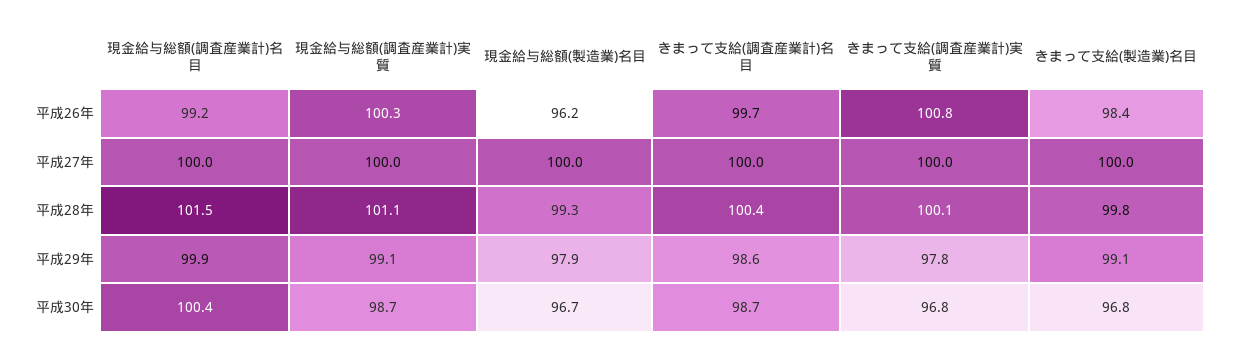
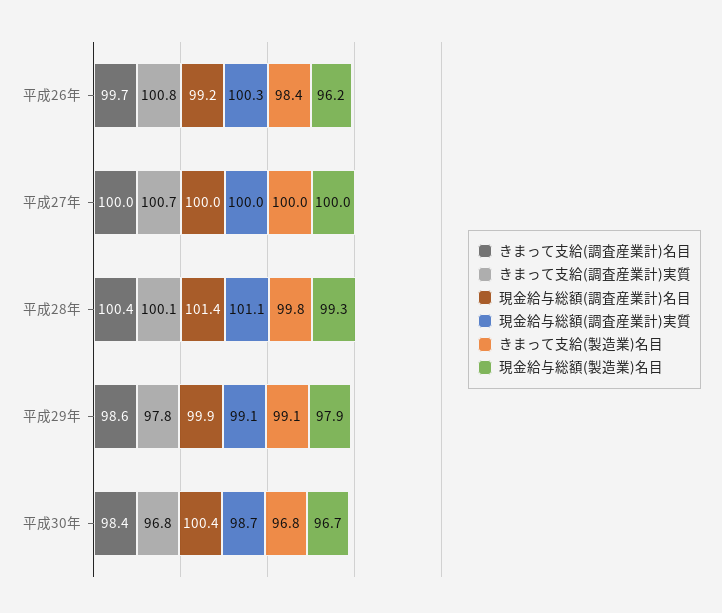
きまって支給(調査産業計)実質, 平成27年: 100 -> 100.7
現金給与総額(調査産業計)名目, 平成28年: 101.5 -> 101.4
きまって支給(調査産業計)名目, 平成30年: 98.7 -> 98.4

